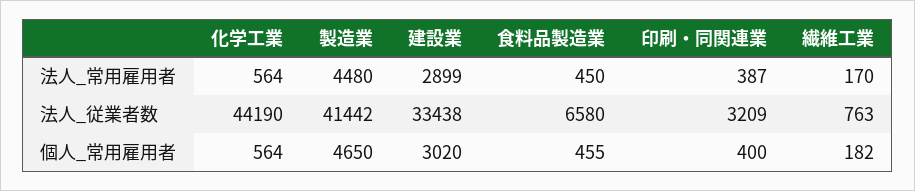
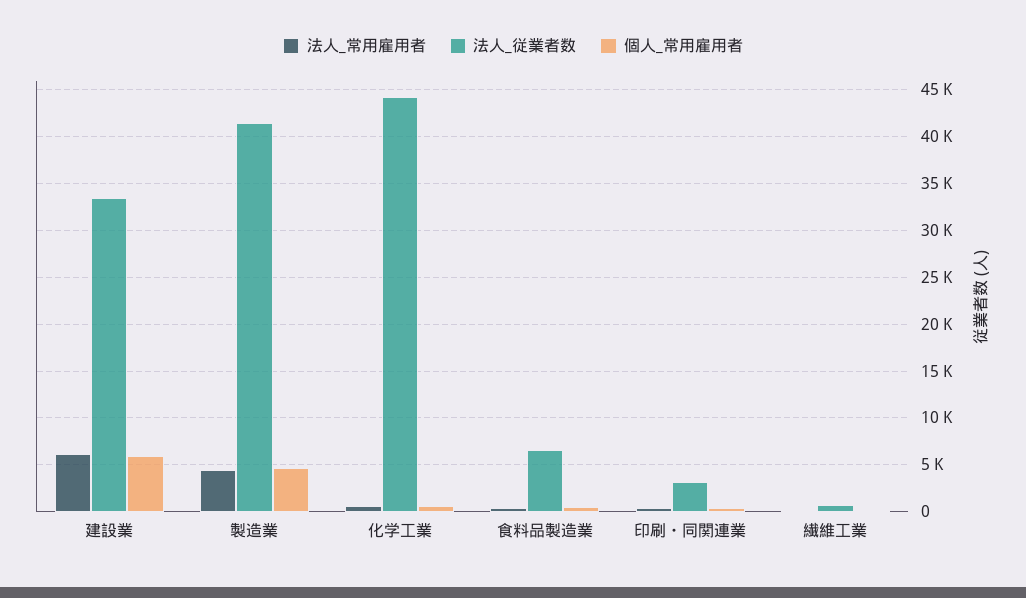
法人_常用雇用者, 建設業: 2899 -> 6000
個人_常用雇用者, 建設業: 3020 -> 6000

